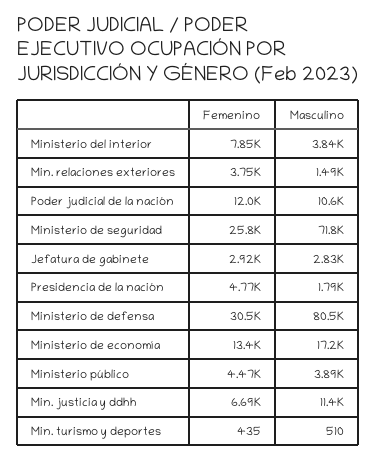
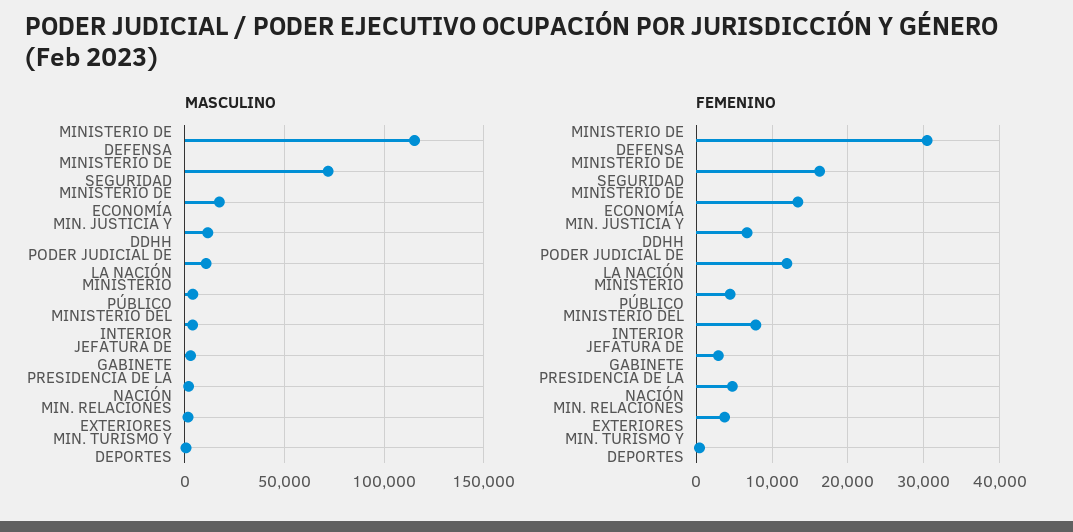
Femenino, Ministerio de seguridad: 25800 -> 16000
Masculino, Ministerio de defensa: 80500 -> 115000

